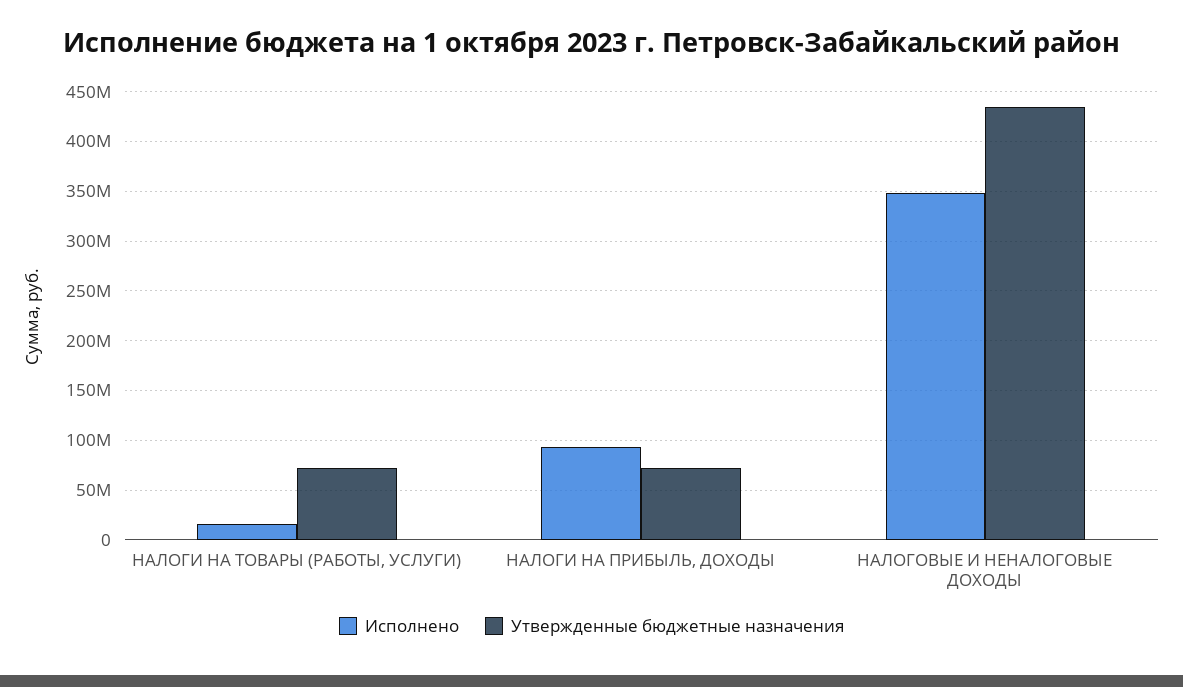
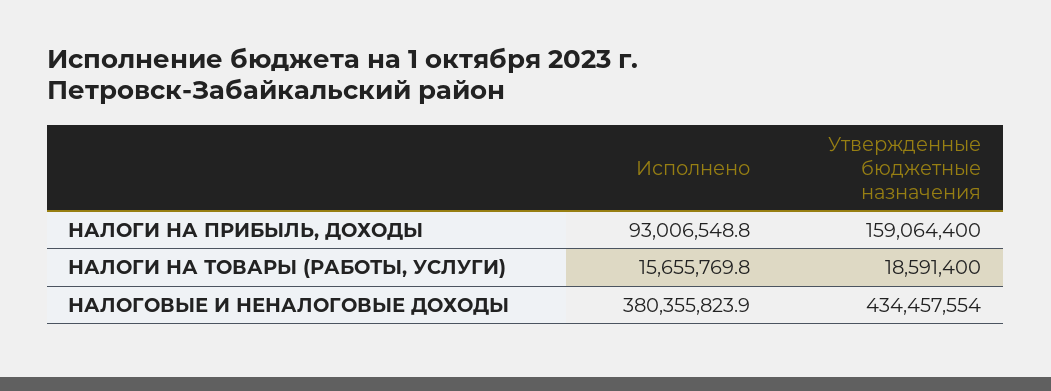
Утвержденные бюджетные назначения, НАЛОГИ НА ТОВАРЫ (РАБОТЫ, УСЛУГИ): 70000000 -> 18591400
Утвержденные бюджетные назначения, НАЛОГИ НА ПРИБЫЛЬ, ДОХОДЫ: 70000000 -> 159064400
Исполнено, НАЛОГОВЫЕ И НЕНАЛОГОВЫЕ ДОХОДЫ: 350000000 -> 380355823.9

